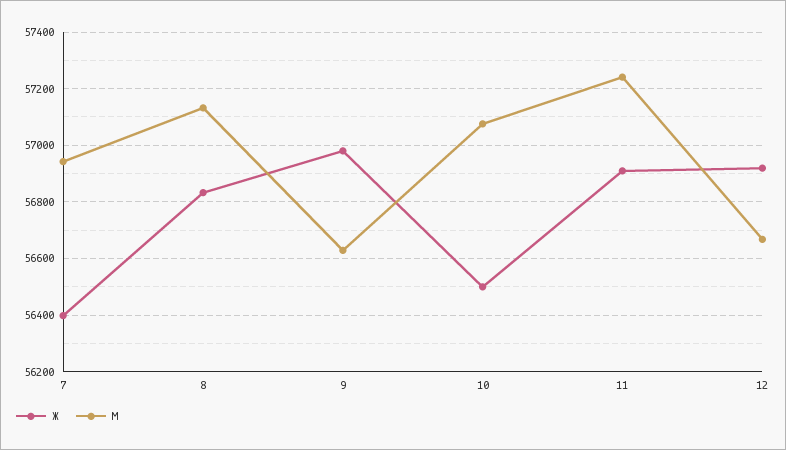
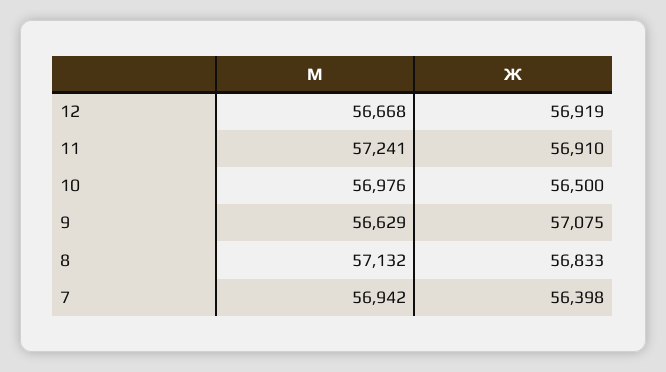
Ж, 9: 56975 -> 57075
М, 10: 57075 -> 56976

